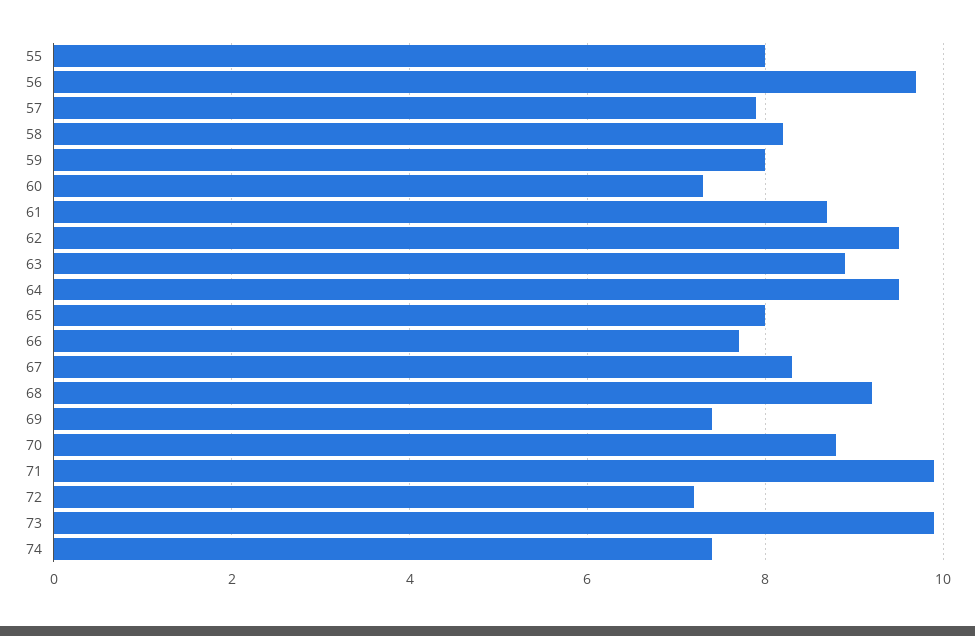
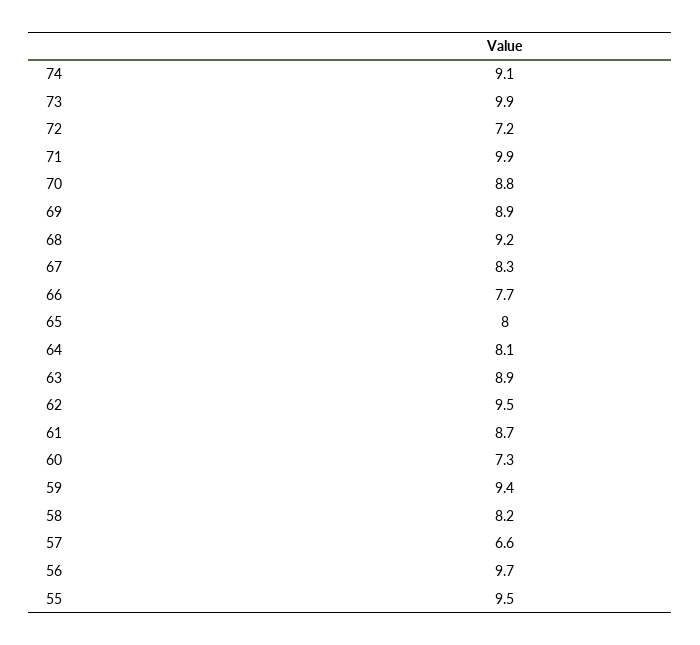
55: 8 -> 9.5
57: 8 -> 6.6
59: 8 -> 9.4
64: 9.5 -> 8.1
69: 7.5 -> 8.9
74: 7.5 -> 9.1

